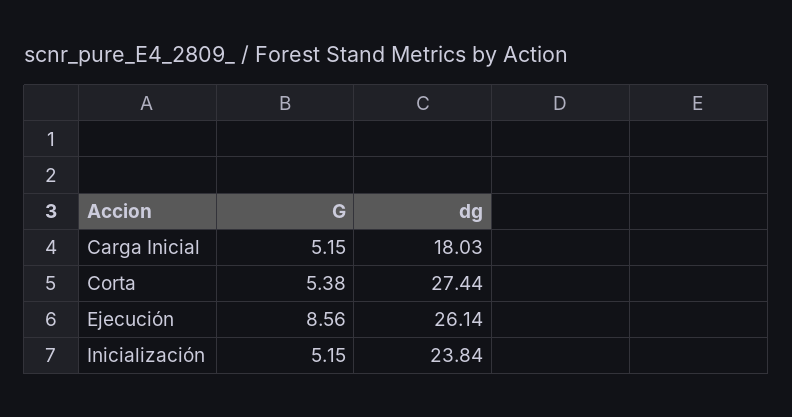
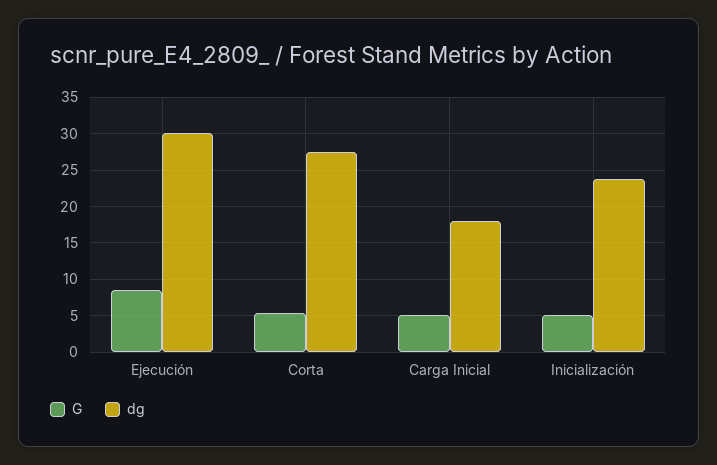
dg, Ejecución: 26.14 -> 30

